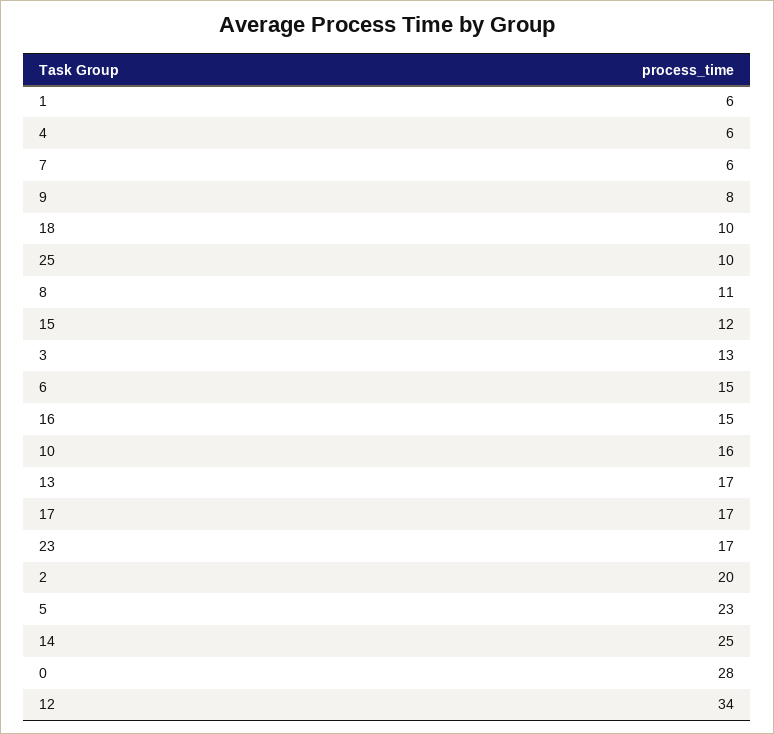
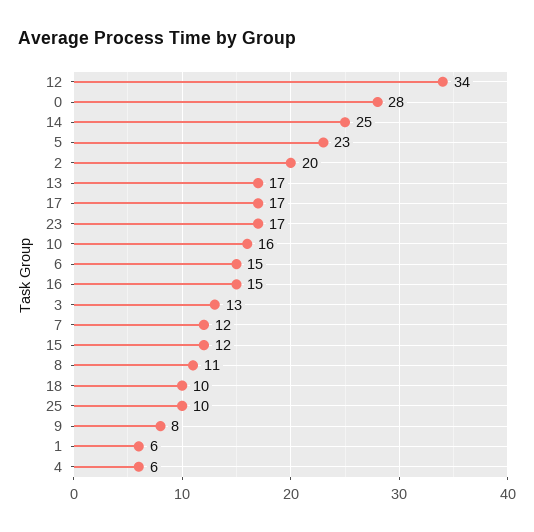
7: 6 -> 12

